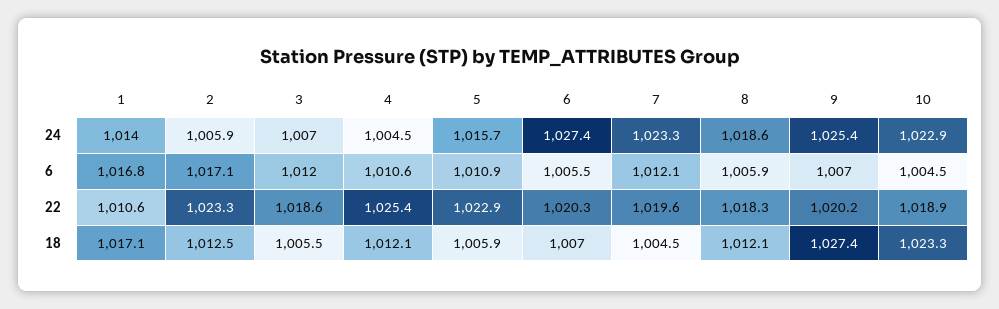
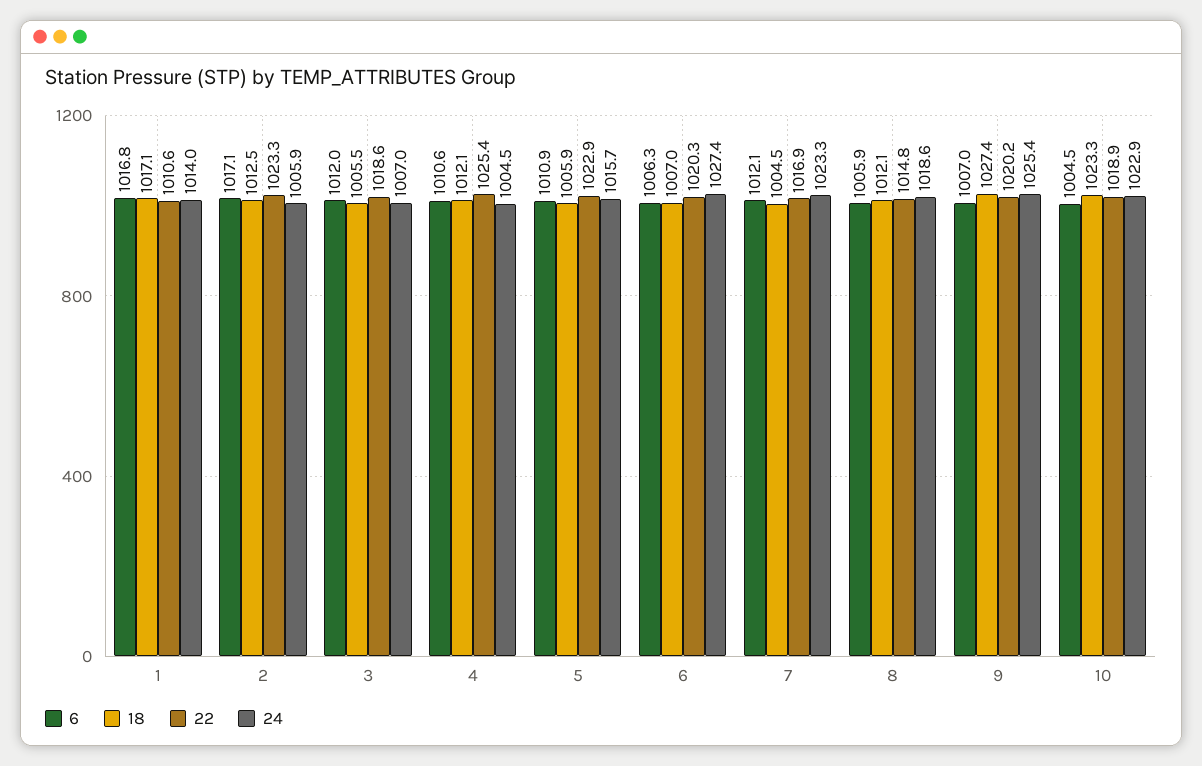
6, 6: 1005.5 -> 1006.3
22, 7: 1019.6 -> 1016.9
22, 8: 1018.3 -> 1014.8

